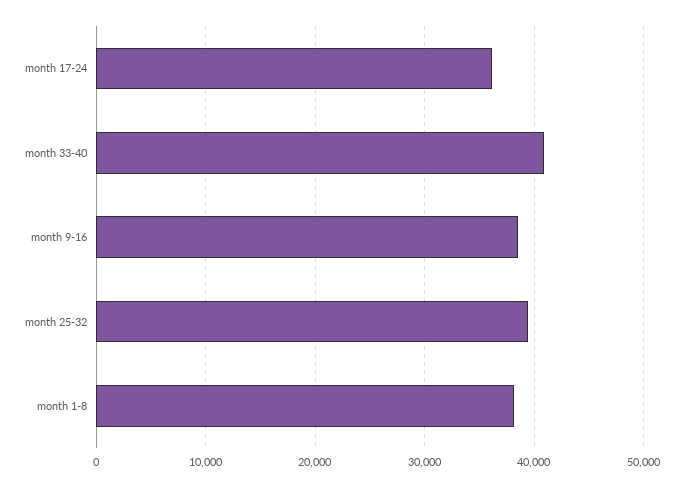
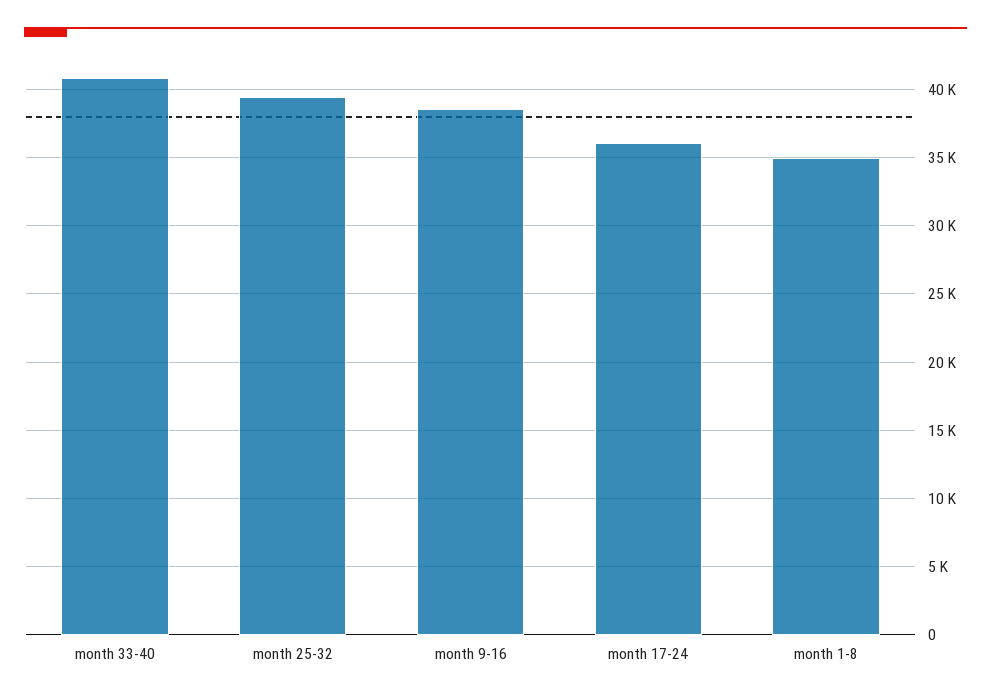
month 1-8: 38000 -> 35000

